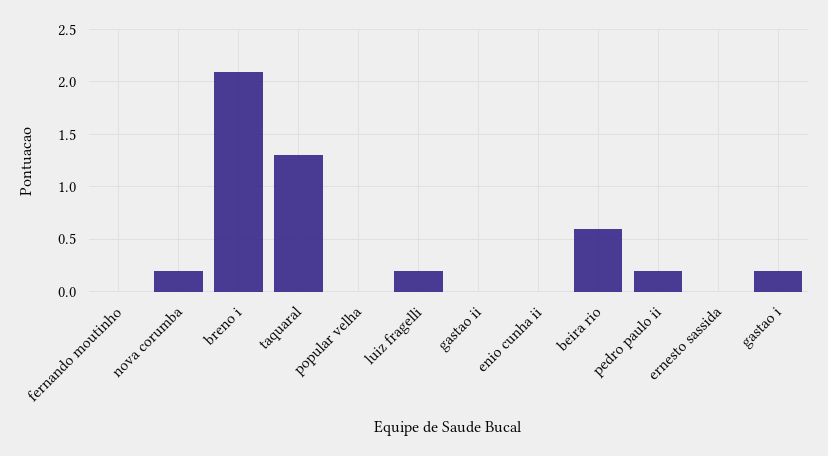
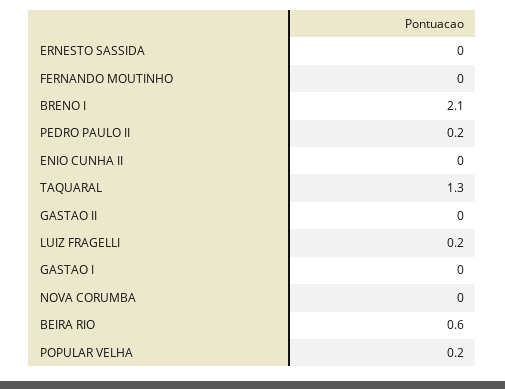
nova corumba: 0.2 -> 0
popular velha: 0 -> 0.2
gastao i: 0.2 -> 0

